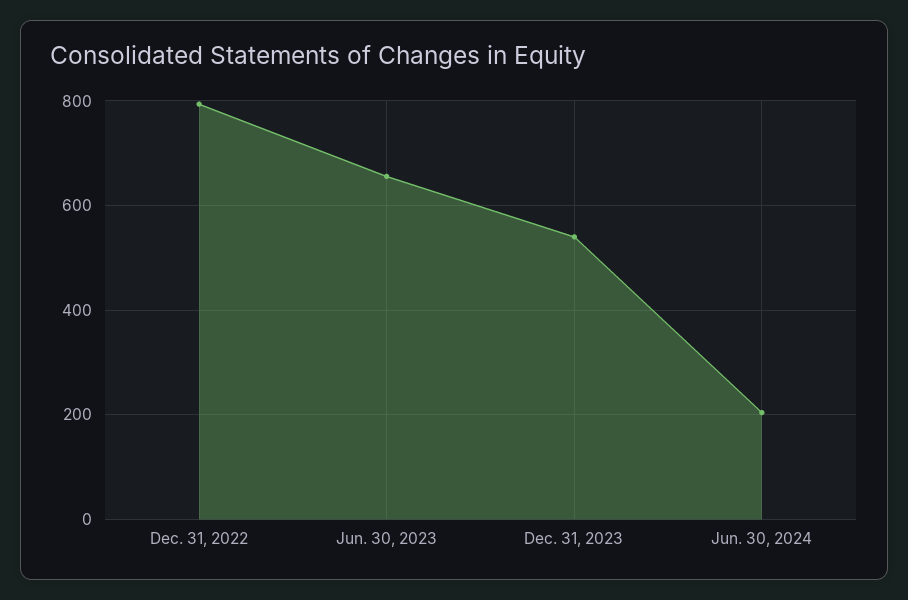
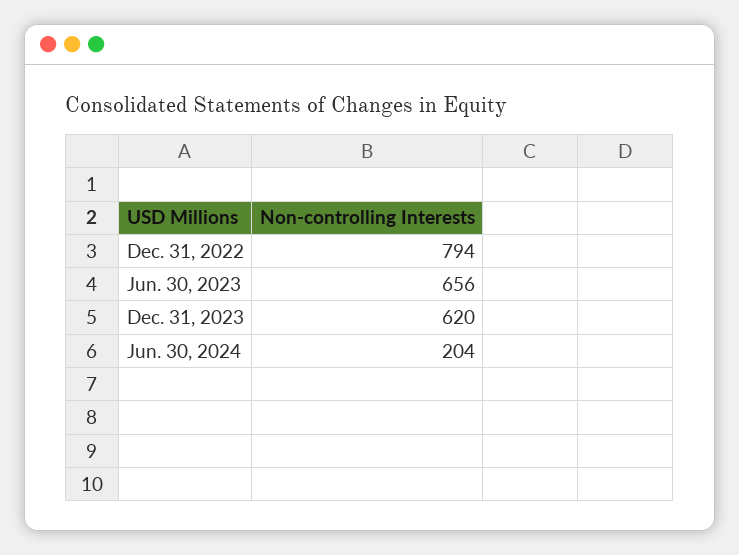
Dec. 31, 2023: 540 -> 620

